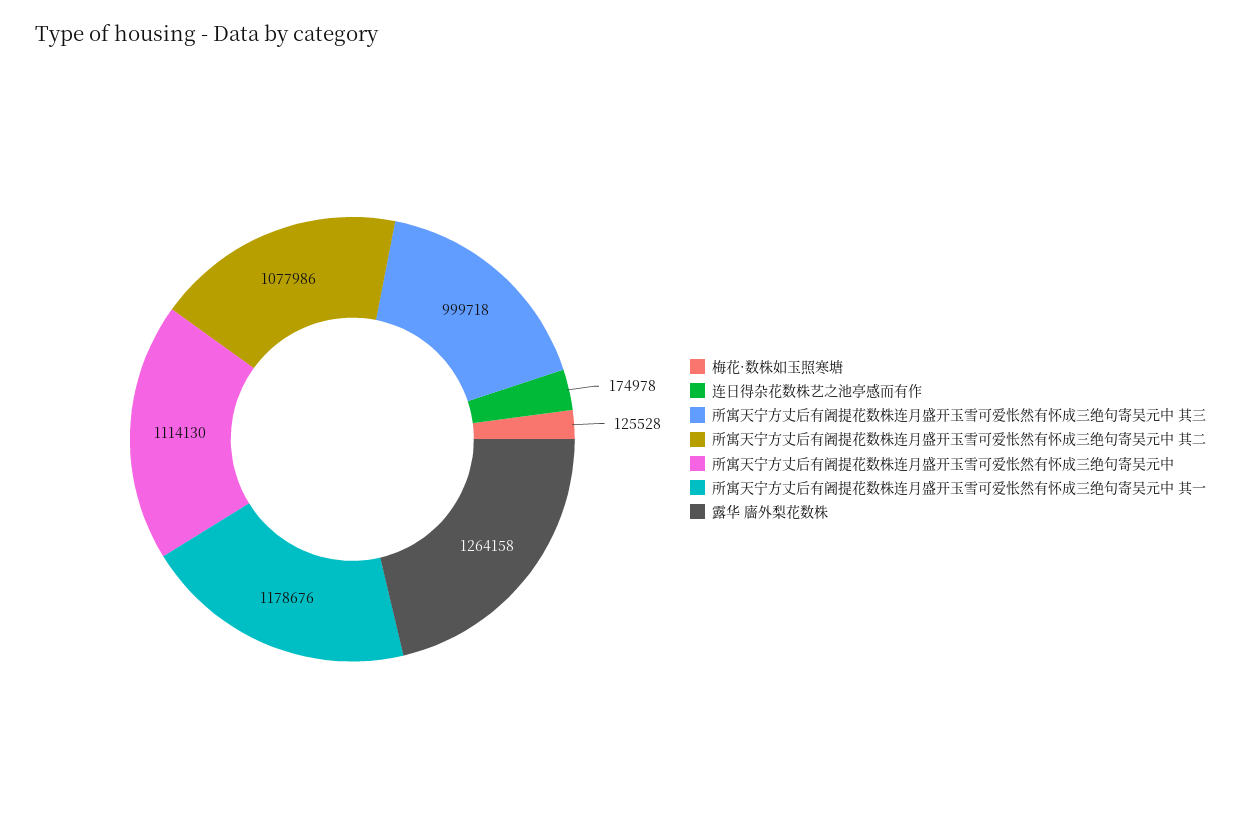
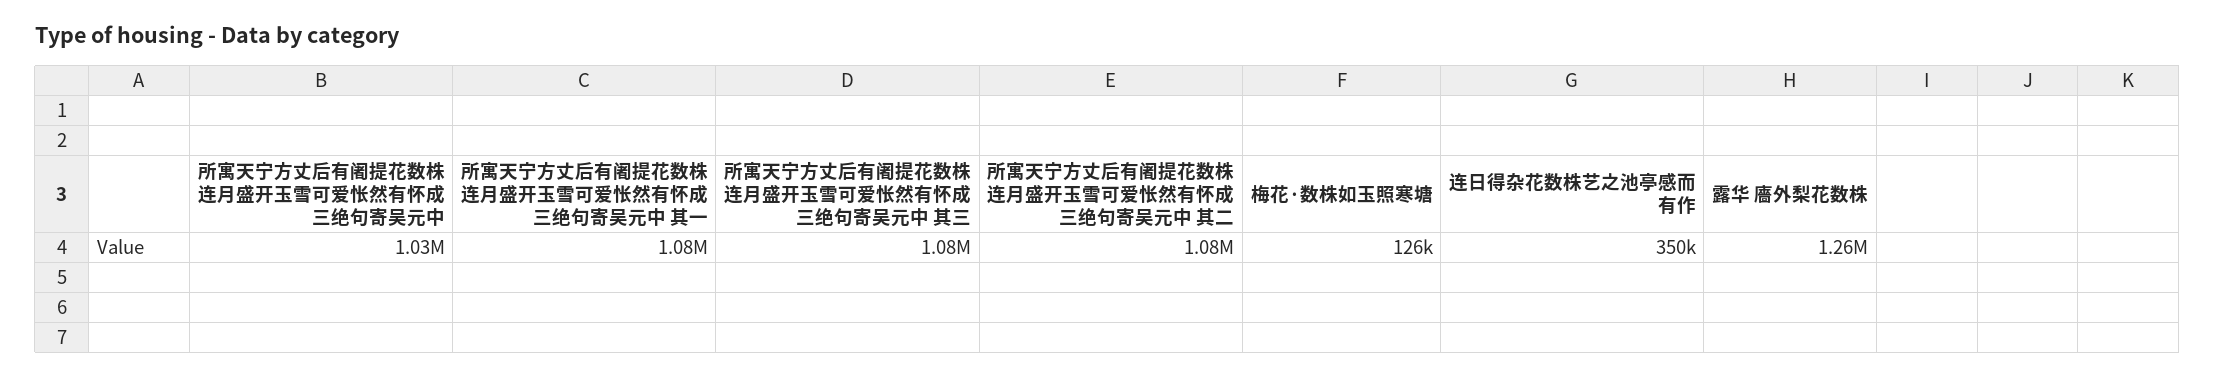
连日得杂花数株艺之池亭感而有作: 174978 -> 350000
所寓天宁方丈后有阇提花数株连月盛开玉雪可爱怅然有怀成三绝句寄吴元中 其三: 999718 -> 1080000
所寓天宁方丈后有阇提花数株连月盛开玉雪可爱怅然有怀成三绝句寄吴元中: 1114130 -> 1030000
所寓天宁方丈后有阇提花数株连月盛开玉雪可爱怅然有怀成三绝句寄吴元中 其一: 1178676 -> 1080000

